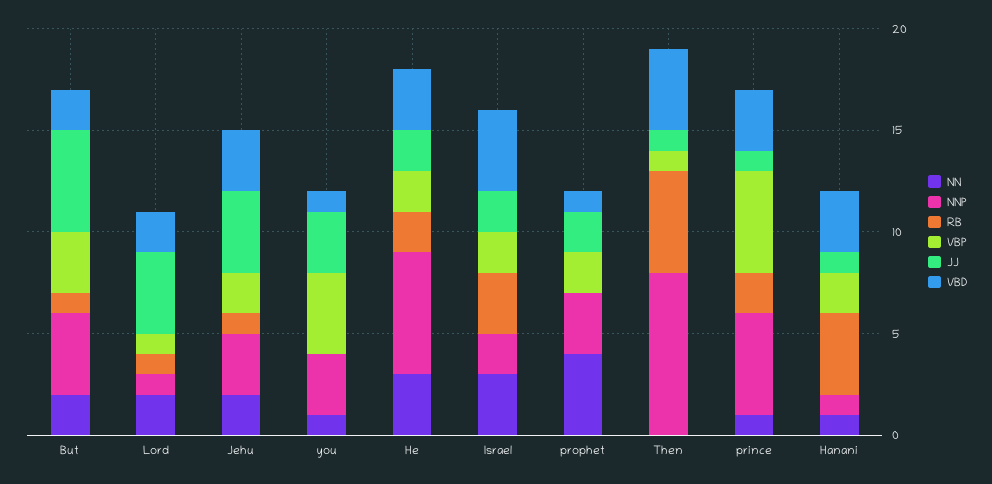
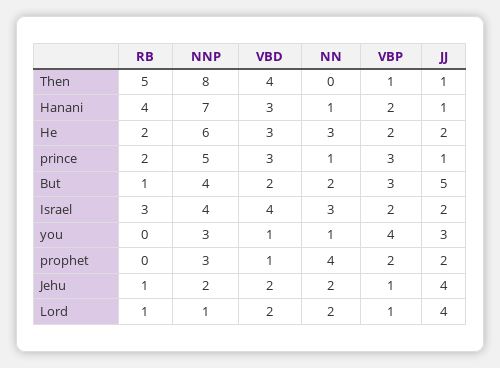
NNP, Jehu: 3 -> 2
VBP, Jehu: 2 -> 1
VBD, Jehu: 3 -> 2
NNP, Israel: 2 -> 4
VBP, prince: 5 -> 3
NNP, Hanani: 1 -> 7

